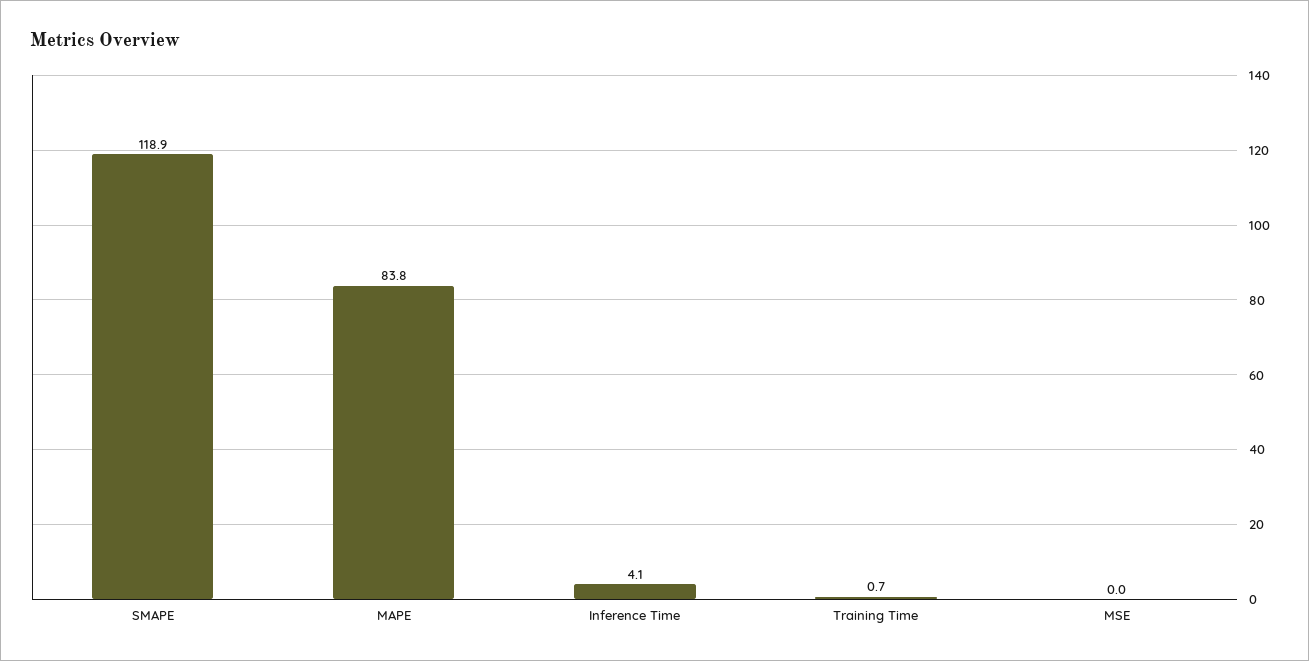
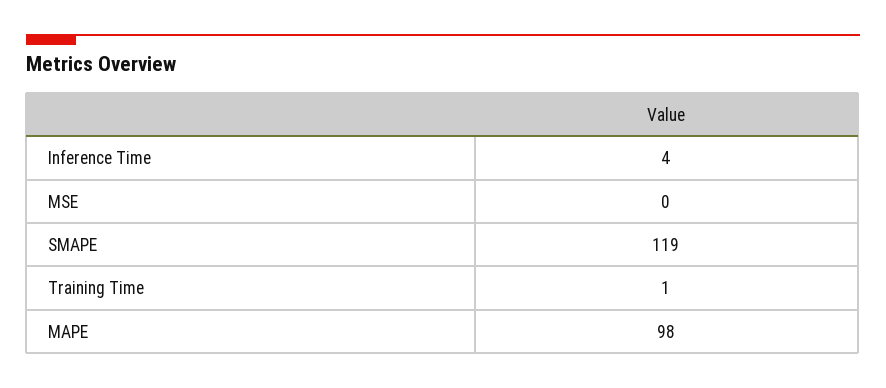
MAPE: 83.8 -> 98

